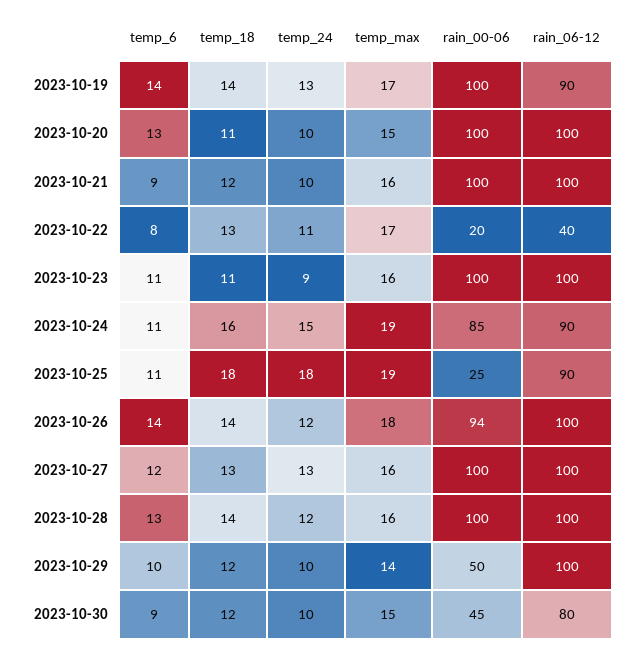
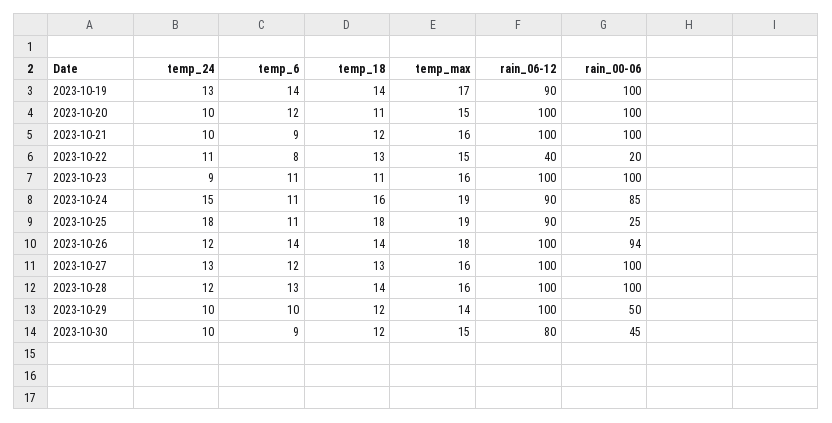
temp_6, 2023-10-20: 13 -> 12
temp_max, 2023-10-22: 17 -> 15

